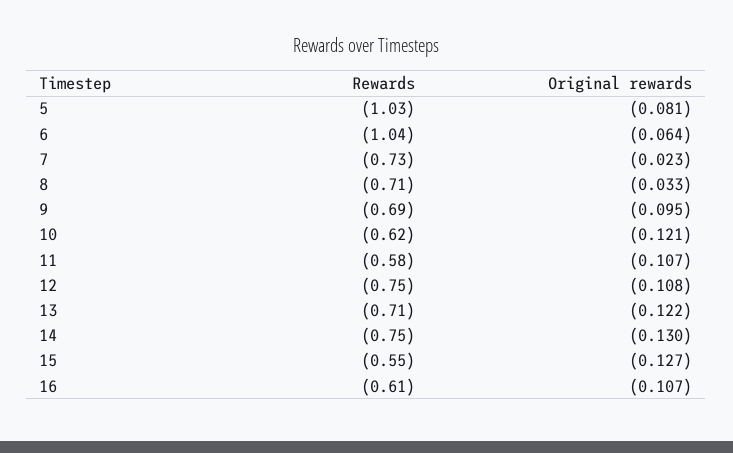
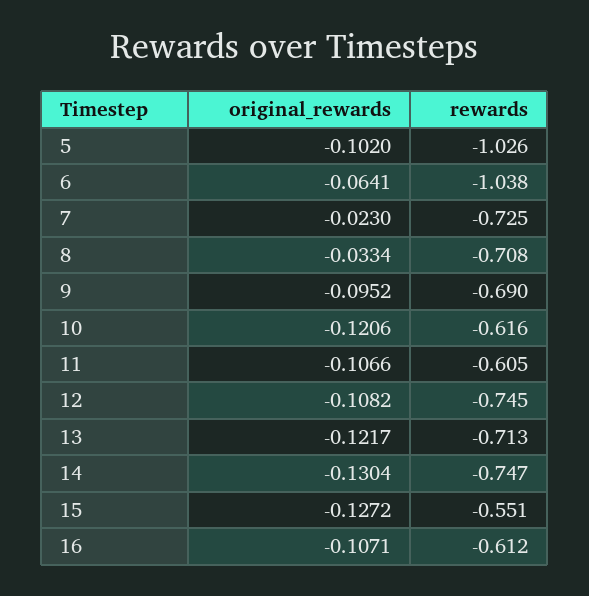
Original rewards, 5: -0.081 -> -0.102
Rewards, 11: -0.58 -> -0.605

